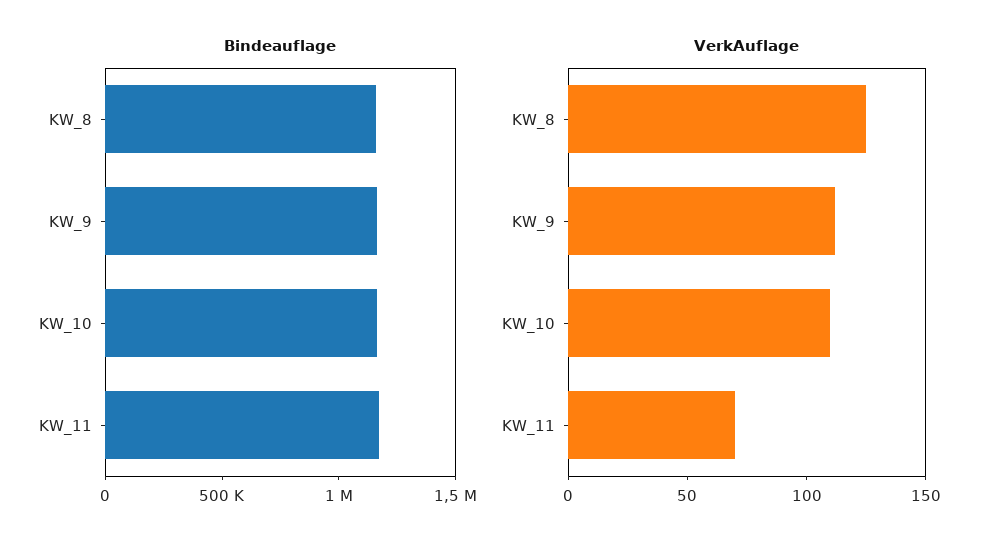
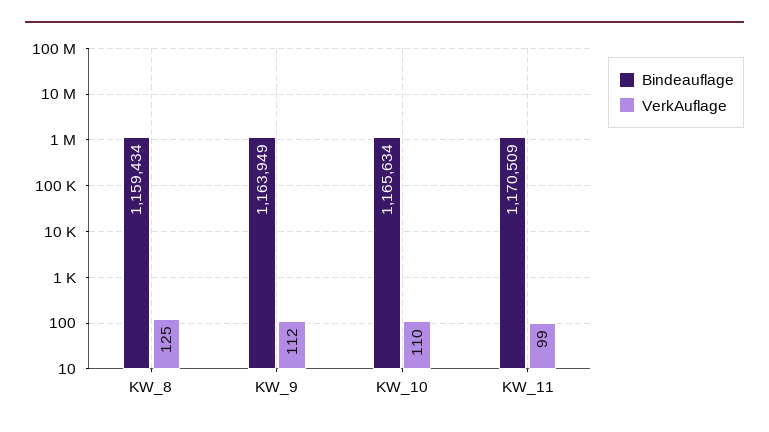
VerkAuflage, KW_11: 70 -> 99

